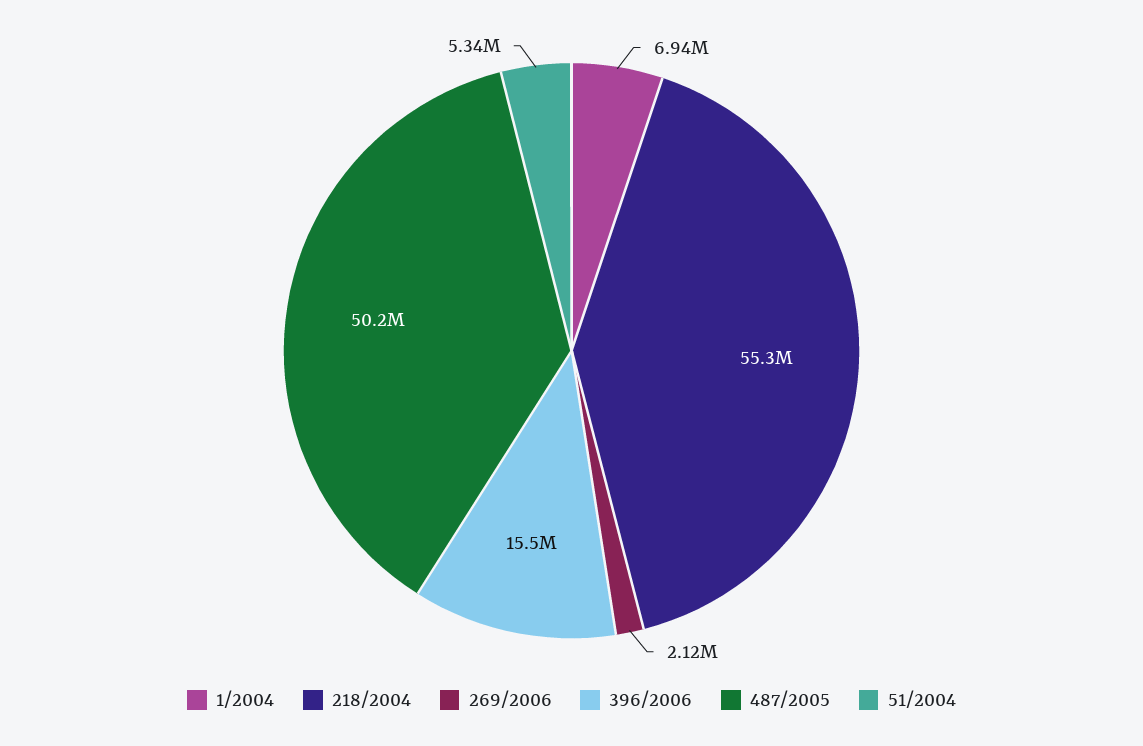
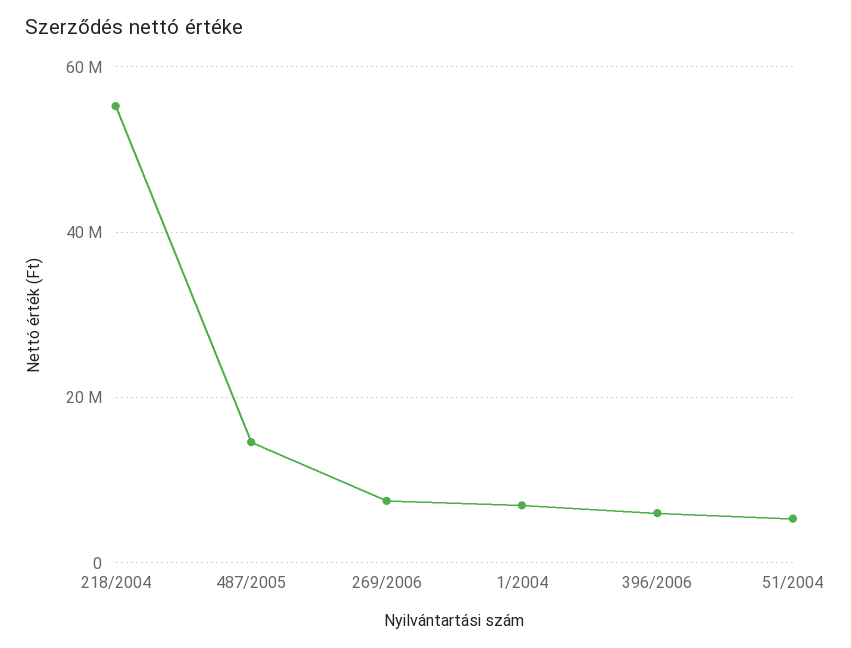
269/2006: 2120000 -> 8000000
396/2006: 15500000 -> 6000000
487/2005: 50200000 -> 14000000

